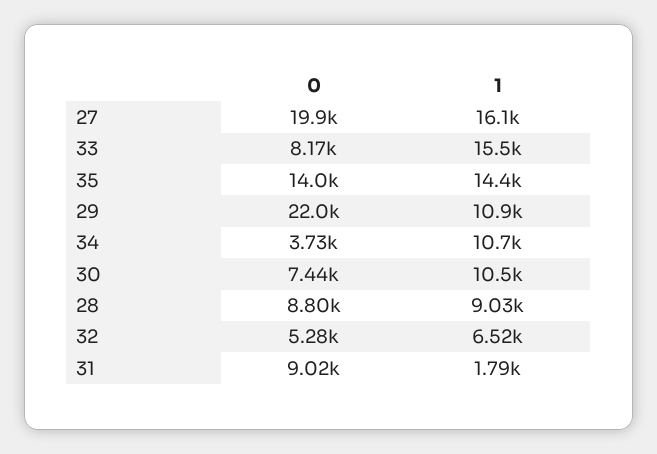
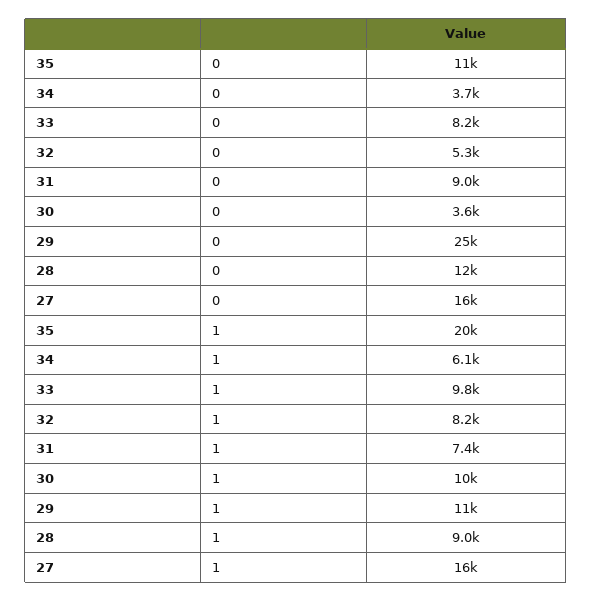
0, 27: 19900 -> 16000
1, 33: 15500 -> 9800
0, 35: 14000 -> 11000
1, 35: 14400 -> 20000
0, 29: 22000 -> 25000
1, 34: 10700 -> 6100
0, 30: 7440 -> 3600
0, 28: 8800 -> 12000
1, 32: 6520 -> 8200
1, 31: 1790 -> 7400

